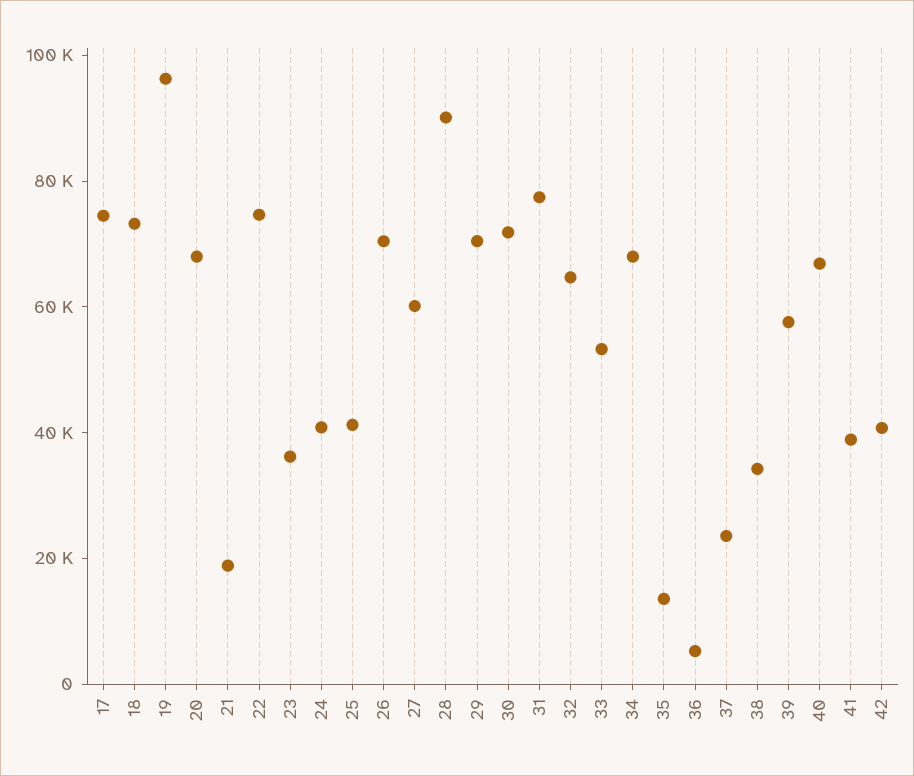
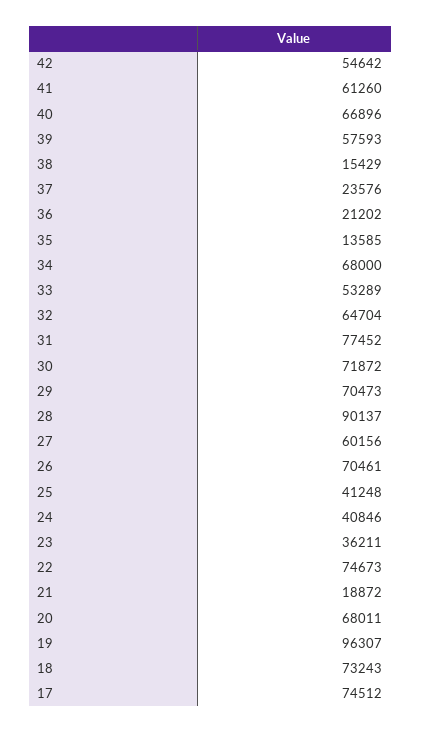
36: 5000 -> 21202
38: 35000 -> 15429
41: 40000 -> 61260
42: 40000 -> 54642

